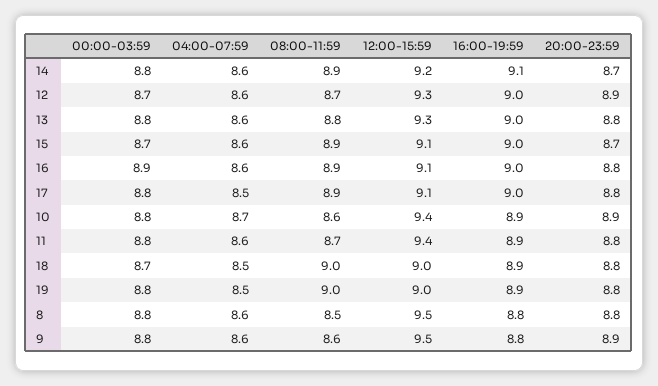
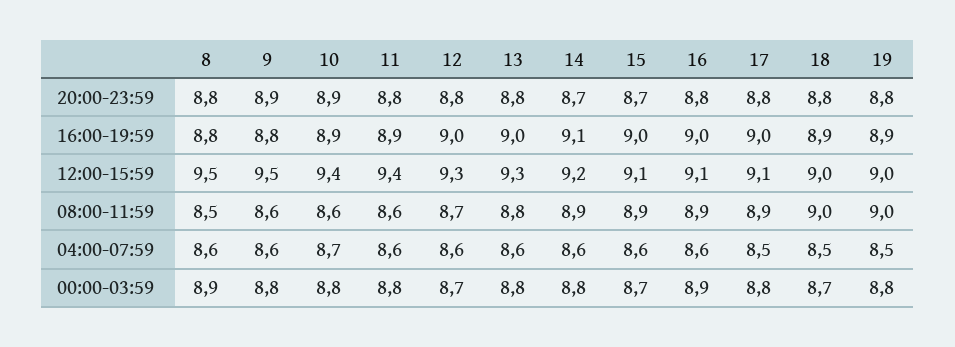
20:00-23:59, 12: 8.9 -> 8.8
08:00-11:59, 11: 8.7 -> 8.6
00:00-03:59, 8: 8.8 -> 8.9

